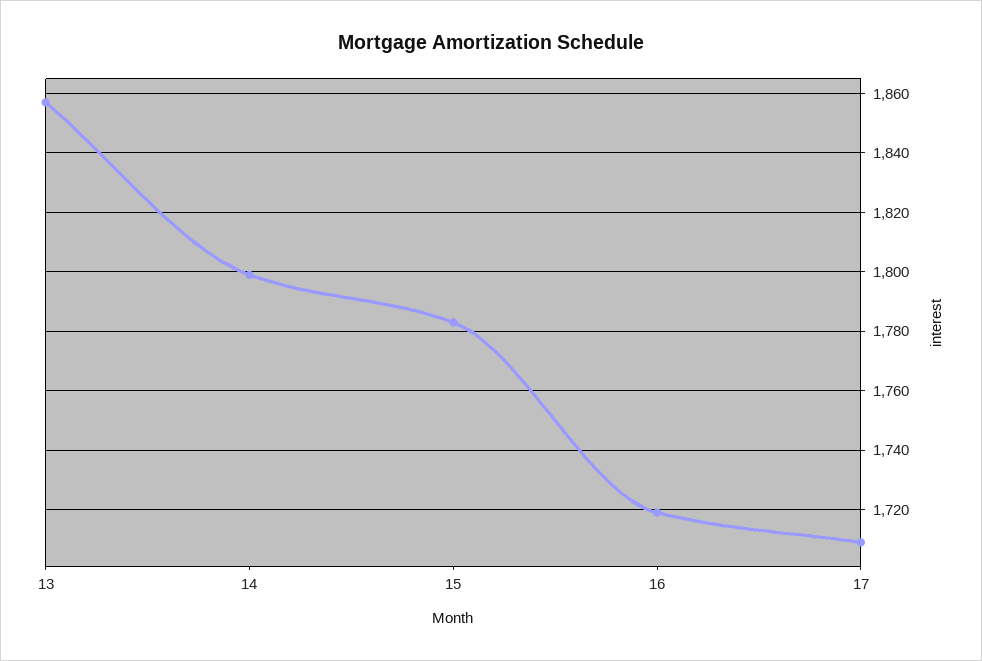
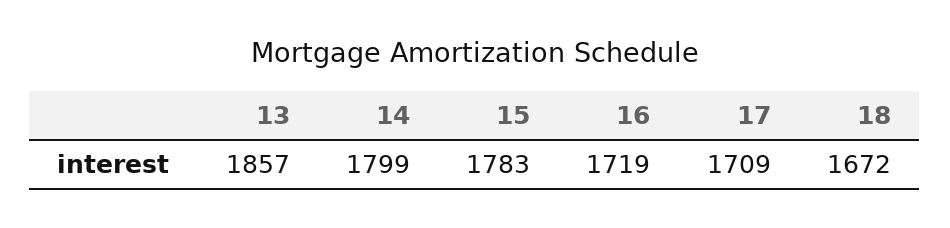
18: none -> 1672

